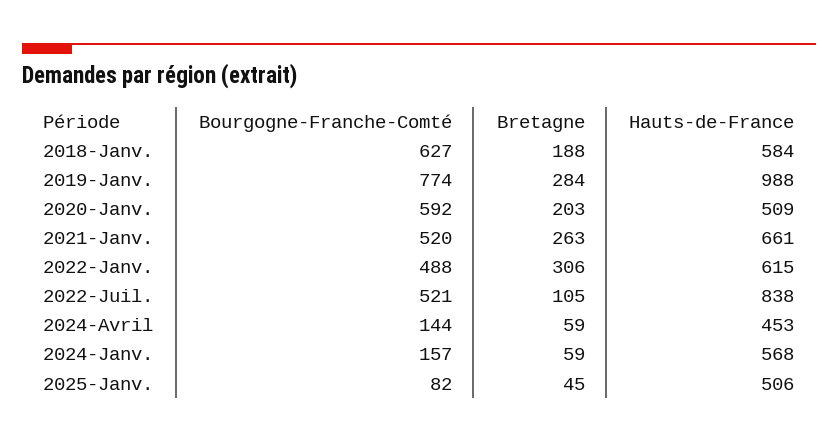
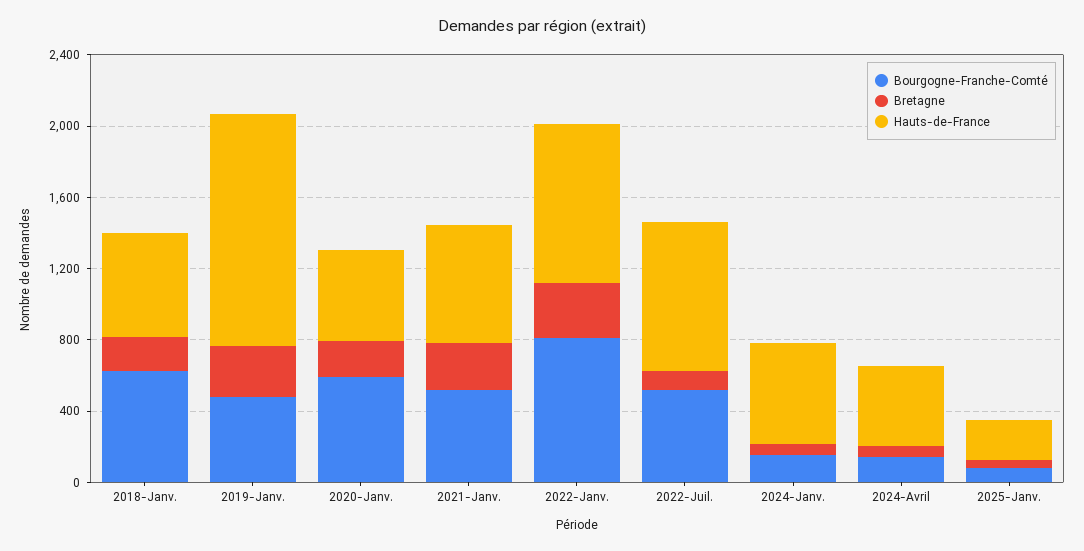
Bourgogne-Franche-Comté, 2019-Janv.: 774 -> 500
Hauts-de-France, 2019-Janv.: 988 -> 1300
Bourgogne-Franche-Comté, 2022-Janv.: 488 -> 800
Hauts-de-France, 2022-Janv.: 615 -> 900
Hauts-de-France, 2025-Janv.: 506 -> 200

